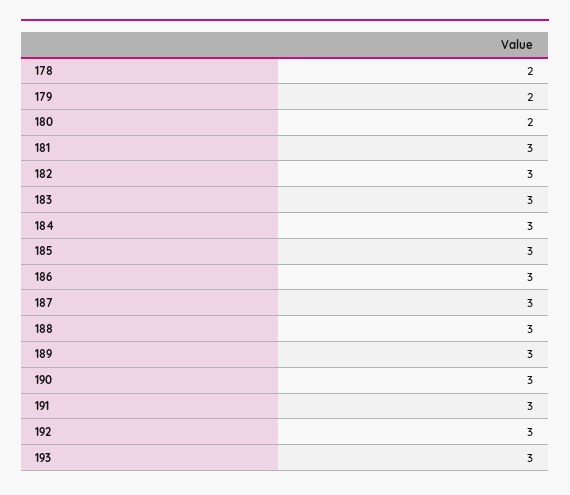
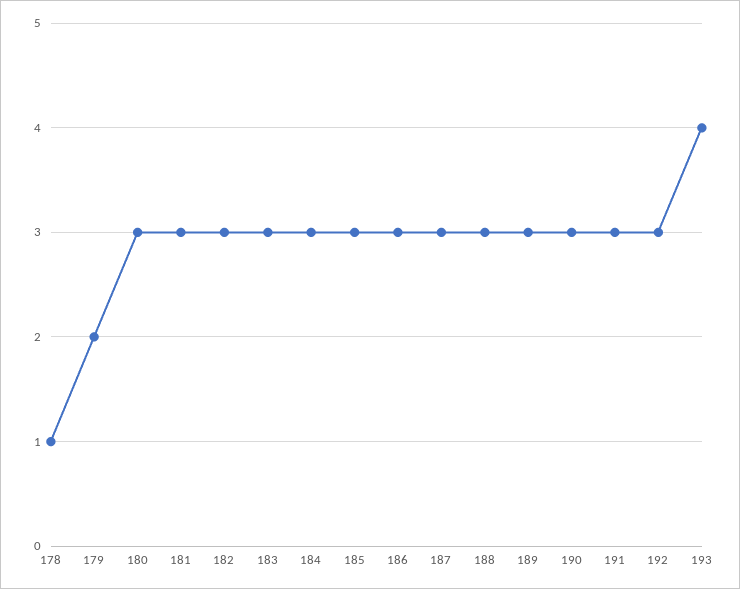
178: 2 -> 1
180: 2 -> 3
193: 3 -> 4

